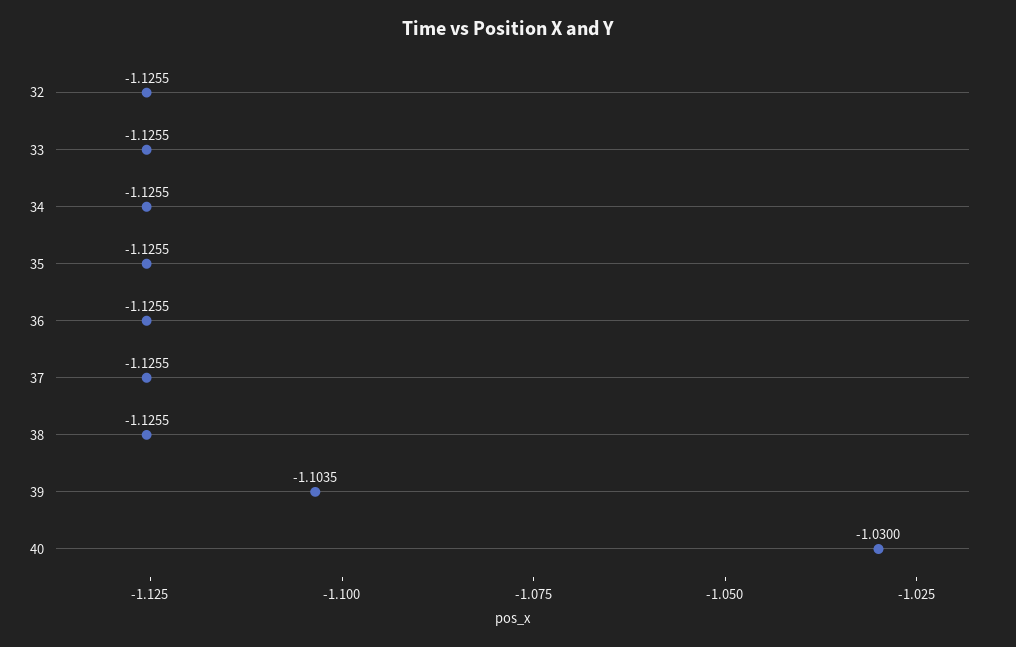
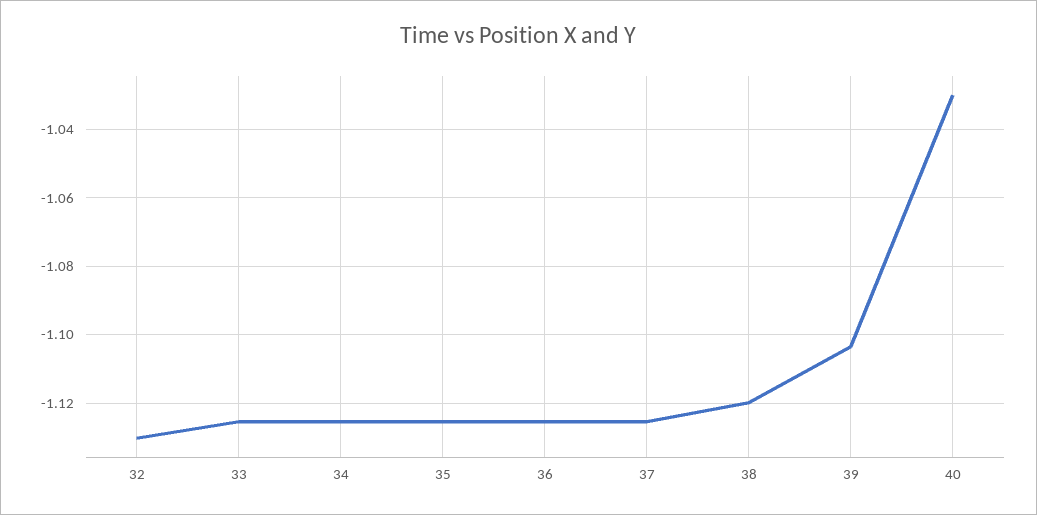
32: -1.1255 -> -1.13
38: -1.1255 -> -1.12

